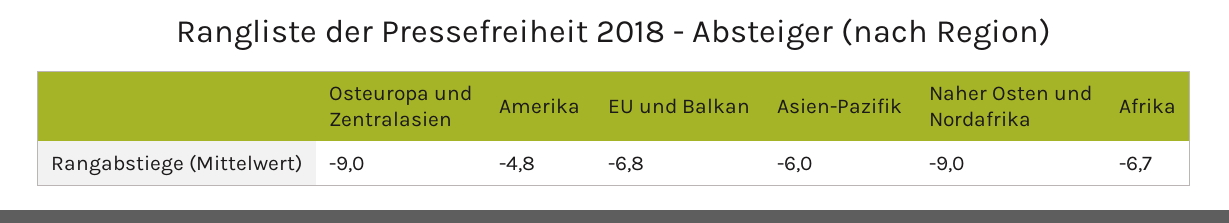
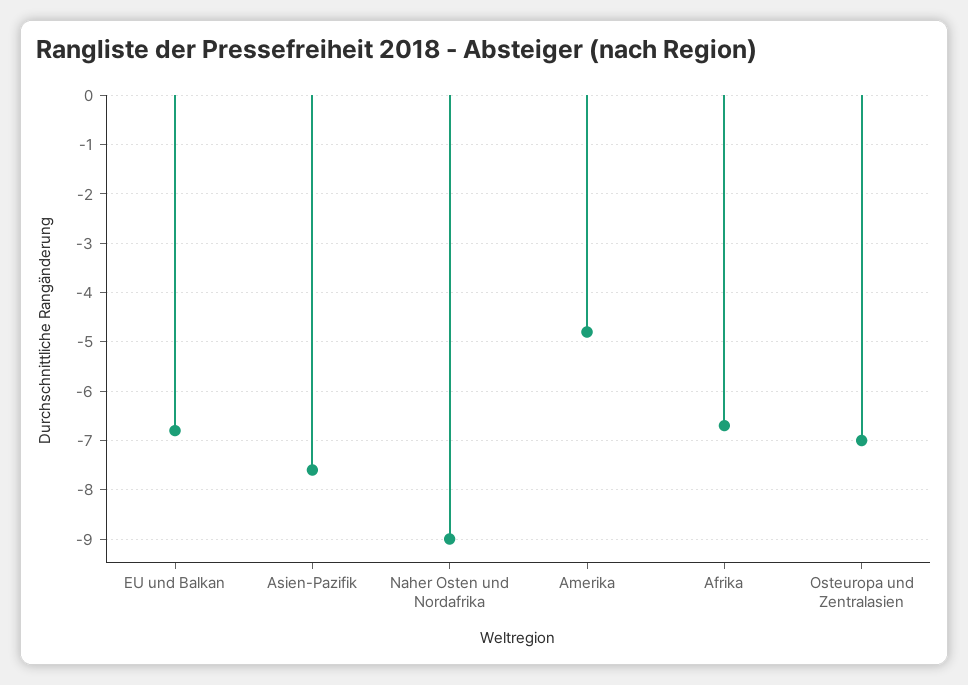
Osteuropa und Zentralasien: -9 -> -7
Asien-Pazifik: -6 -> -7.5

